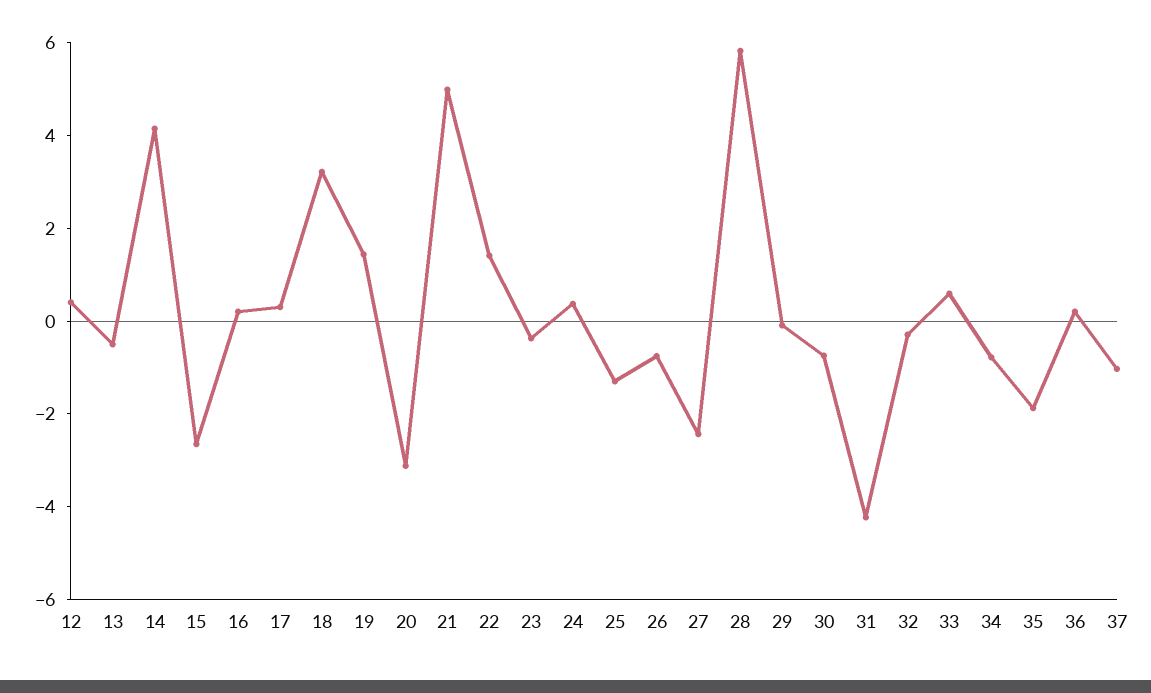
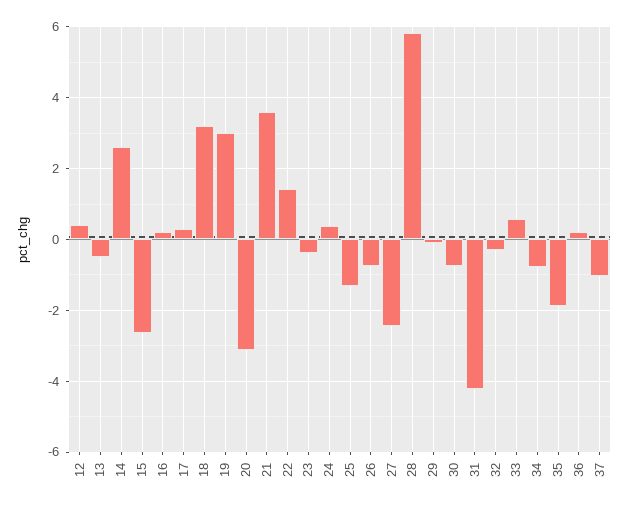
14: 4 -> 2.6
19: 1.5 -> 3
21: 5 -> 3.6

